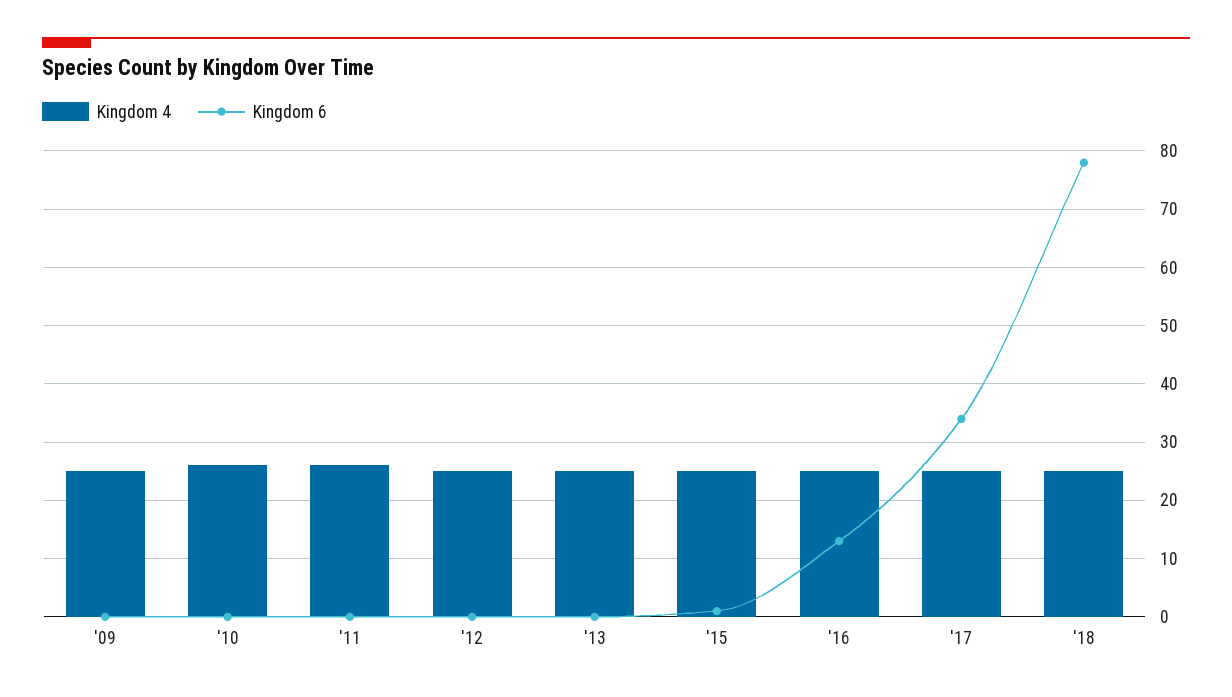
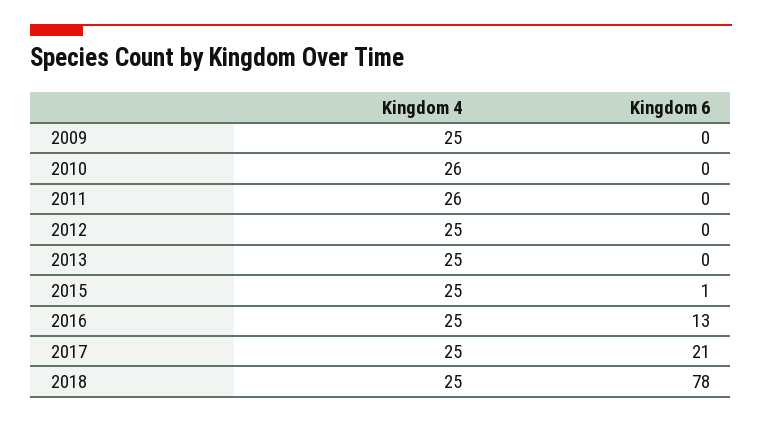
Kingdom 6, '17: 35 -> 21

